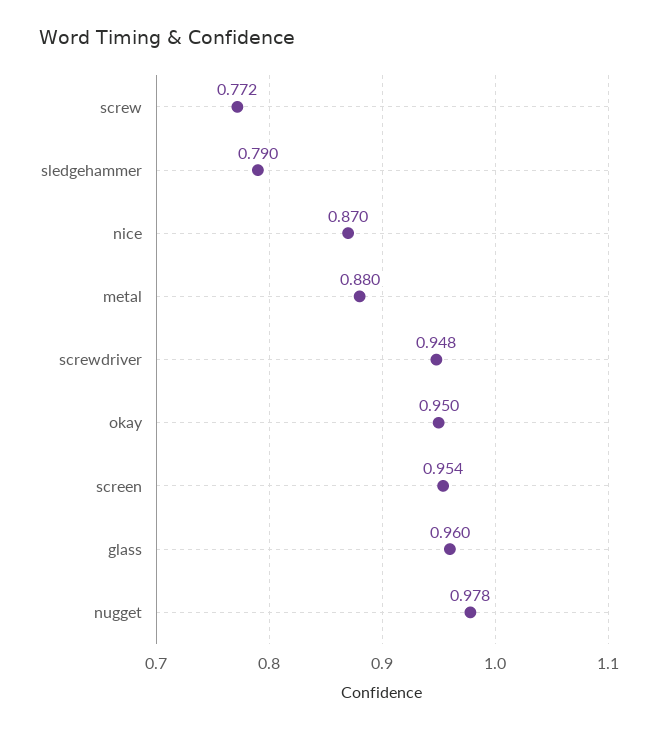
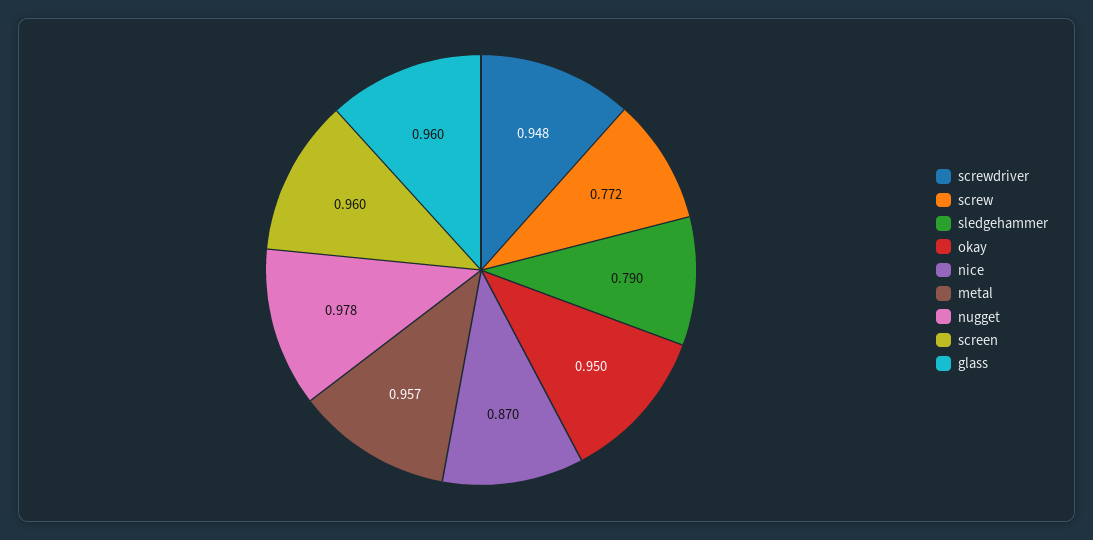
metal: 0.88 -> 0.957
screen: 0.954 -> 0.96

